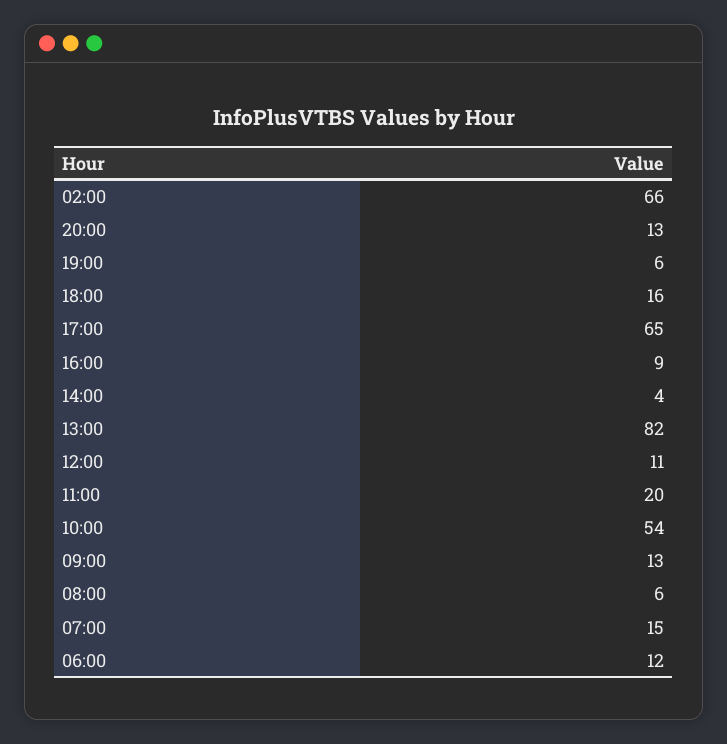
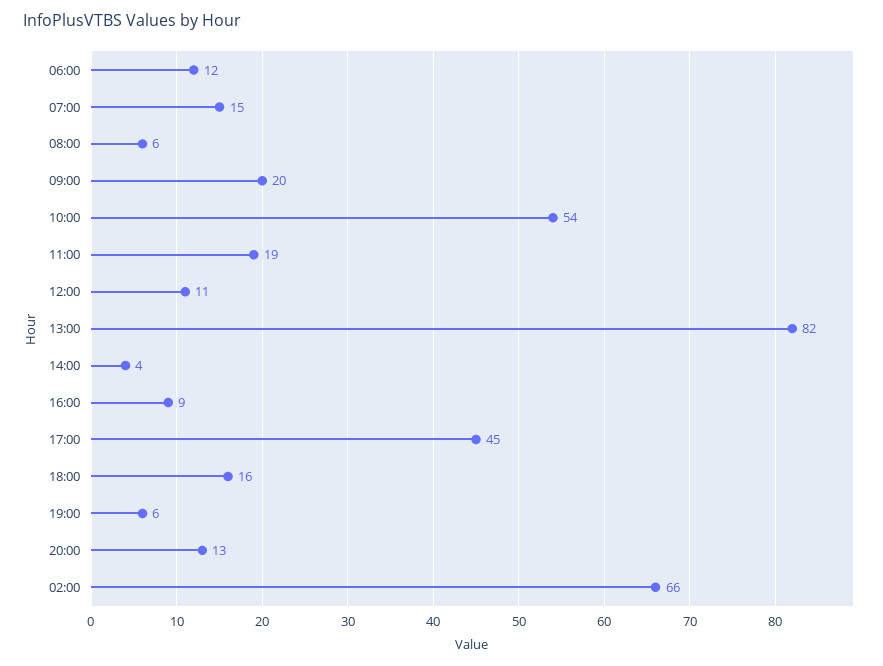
17:00: 65 -> 45
11:00: 20 -> 19
09:00: 13 -> 20

